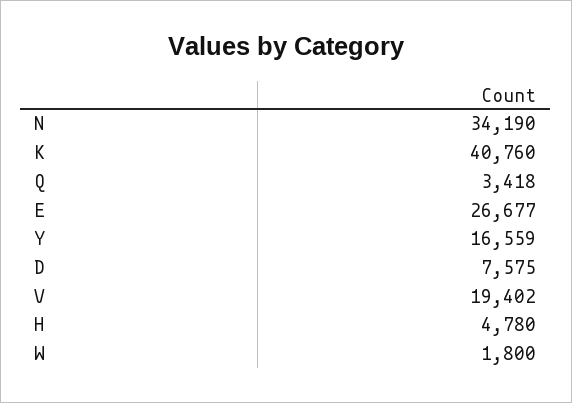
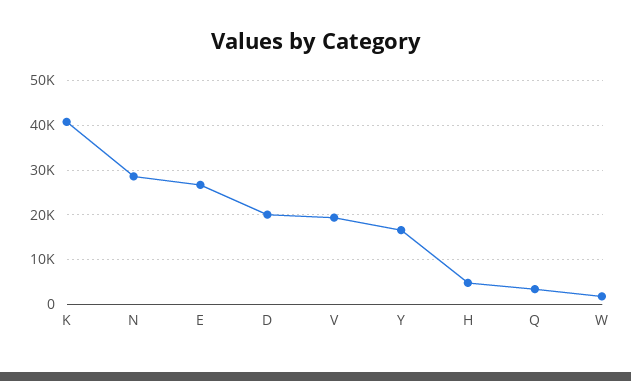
N: 34190 -> 28000
D: 7575 -> 20000

